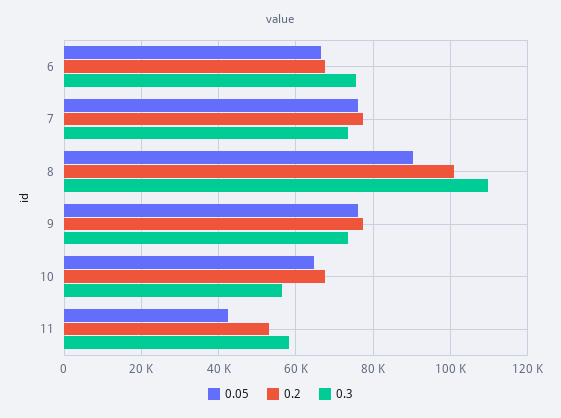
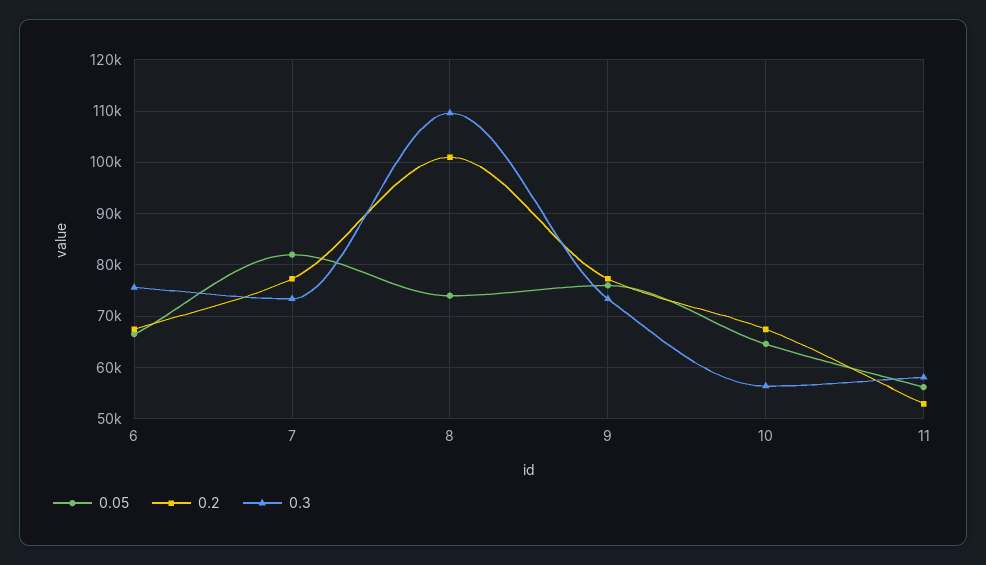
0.05, 7: 76000 -> 82000
0.05, 8: 90000 -> 74000
0.05, 11: 42000 -> 56000

